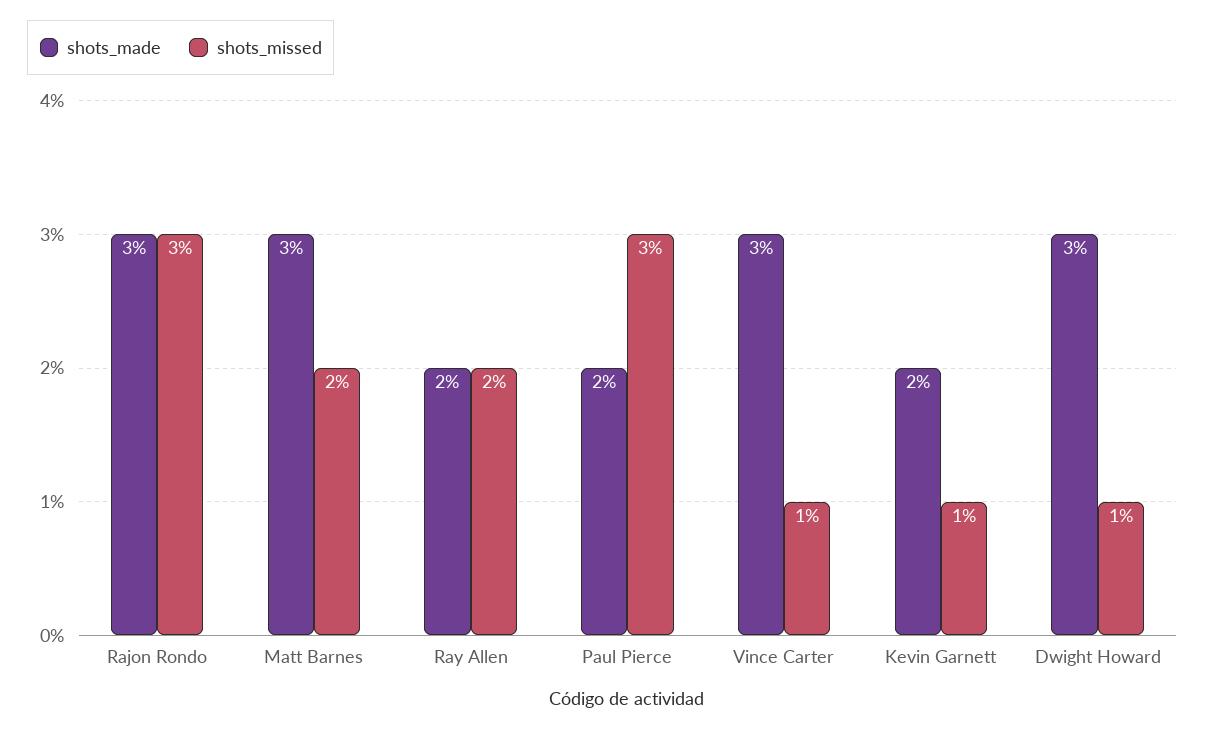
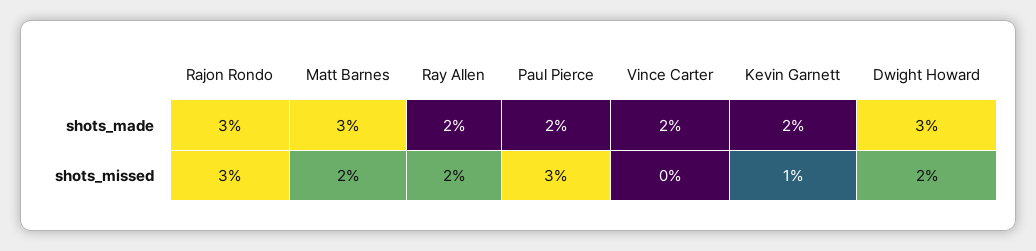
shots_made, Vince Carter: 3 -> 2
shots_missed, Vince Carter: 1 -> 0
shots_missed, Dwight Howard: 1 -> 2

